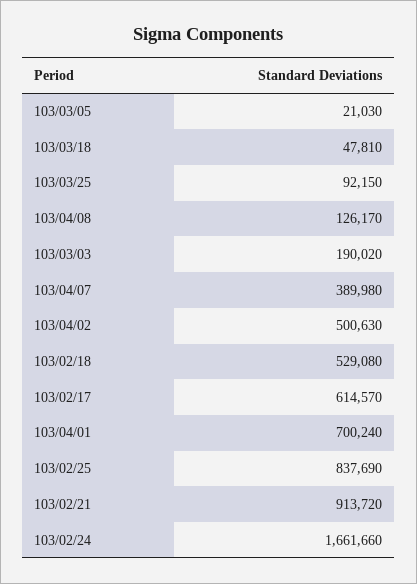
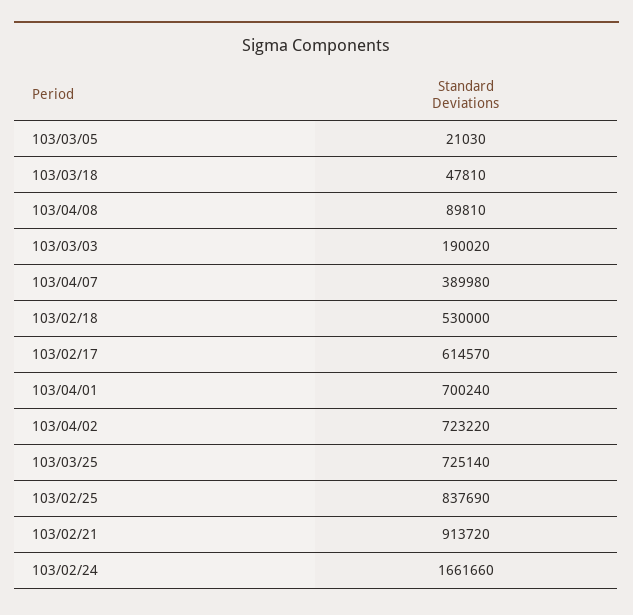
103/03/25: 92150 -> 725140
103/04/08: 126170 -> 89810
103/04/02: 500630 -> 723220
103/02/18: 529080 -> 530000

